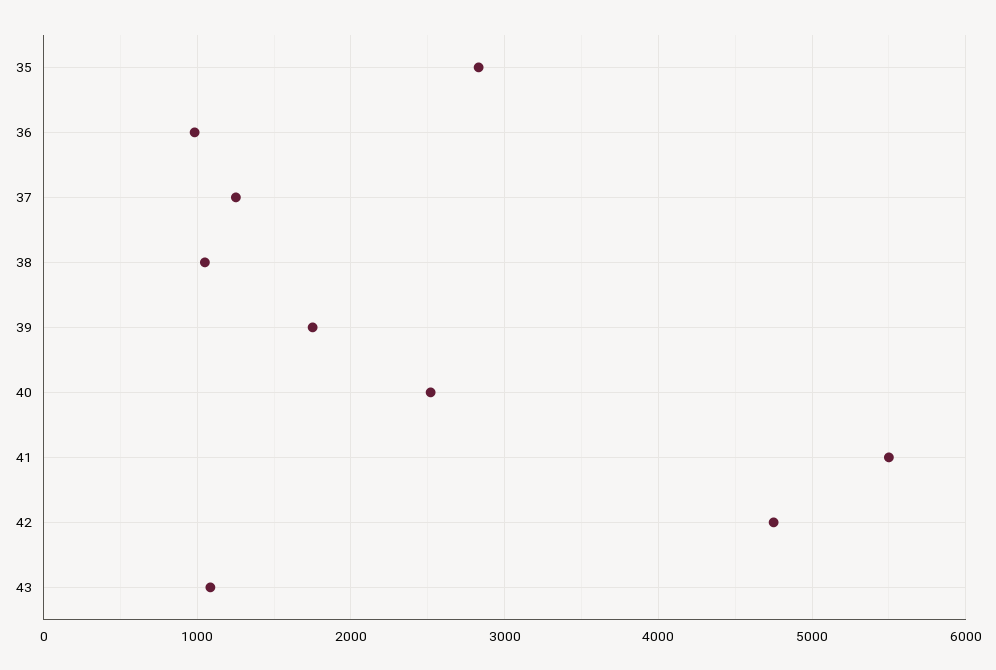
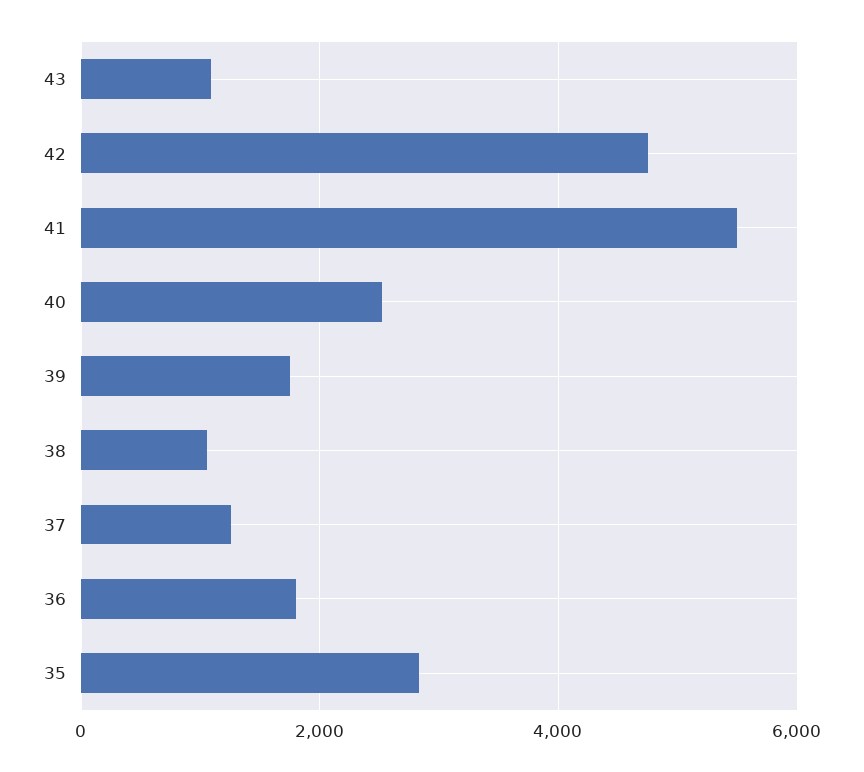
36: 1000 -> 1800

